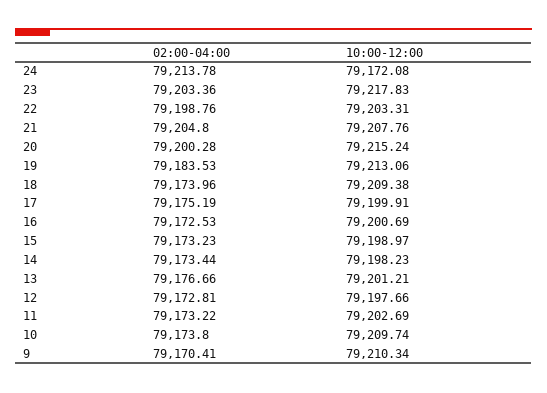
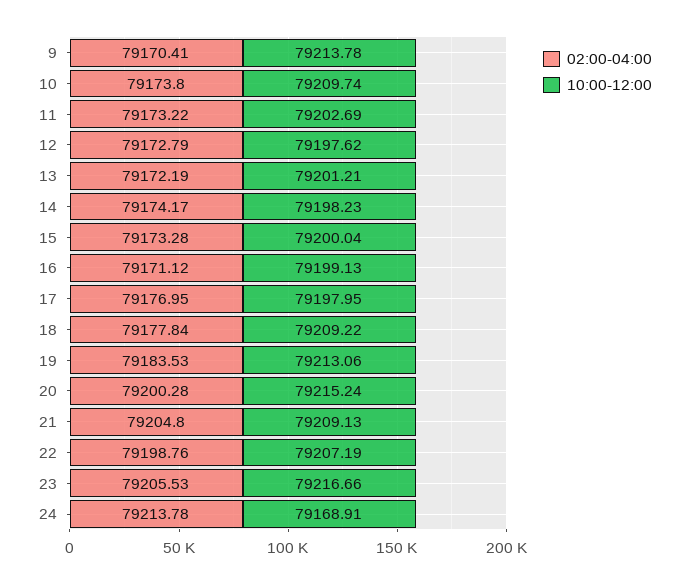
10:00-12:00, 24: 79172.08 -> 79168.91
02:00-04:00, 23: 79203.36 -> 79205.53
10:00-12:00, 23: 79217.83 -> 79216.66
10:00-12:00, 22: 79203.31 -> 79207.19
10:00-12:00, 21: 79207.76 -> 79209.13
02:00-04:00, 18: 79173.96 -> 79177.84
10:00-12:00, 18: 79209.38 -> 79209.22
02:00-04:00, 17: 79175.19 -> 79176.95
10:00-12:00, 17: 79199.91 -> 79197.95
02:00-04:00, 16: 79172.53 -> 79171.12
10:00-12:00, 16: 79200.69 -> 79199.13
02:00-04:00, 15: 79173.23 -> 79173.28
10:00-12:00, 15: 79198.97 -> 79200.04
02:00-04:00, 14: 79173.44 -> 79174.17
02:00-04:00, 13: 79176.66 -> 79172.19
02:00-04:00, 12: 79172.81 -> 79172.79
10:00-12:00, 12: 79197.66 -> 79197.62
10:00-12:00, 9: 79210.34 -> 79213.78

